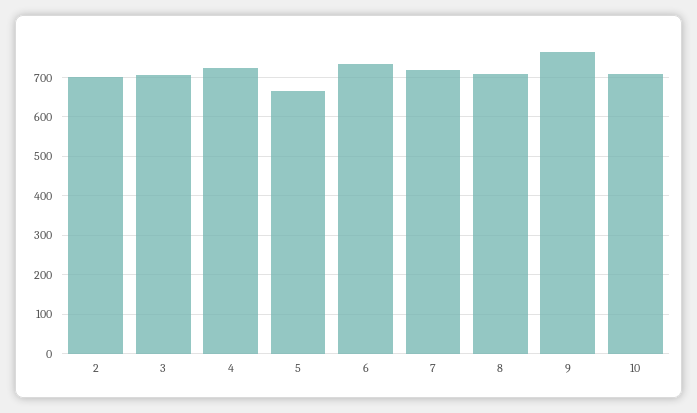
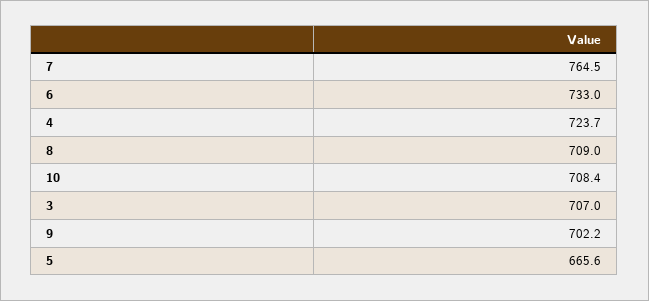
2: 700 -> none
7: 720 -> 764.5
9: 760 -> 702.2

